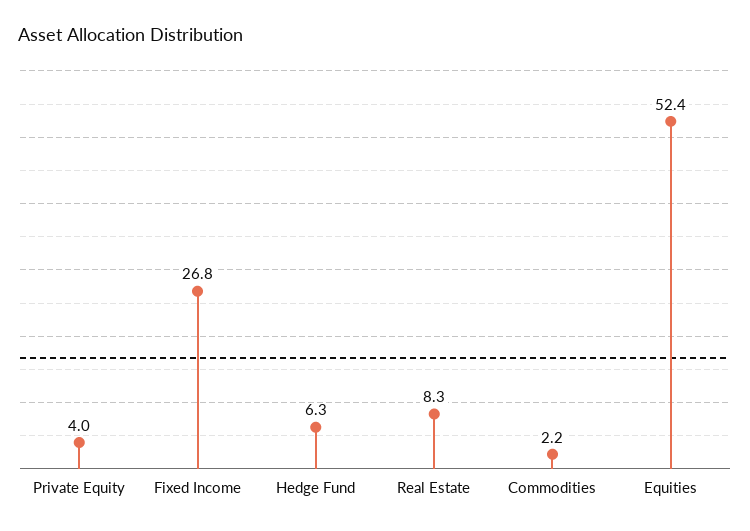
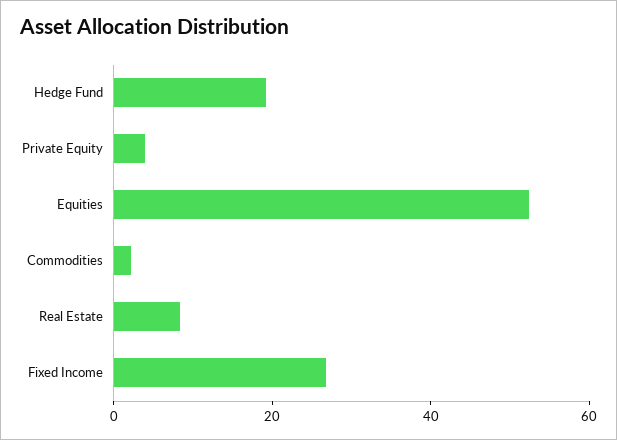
Hedge Fund: 6.3 -> 20

